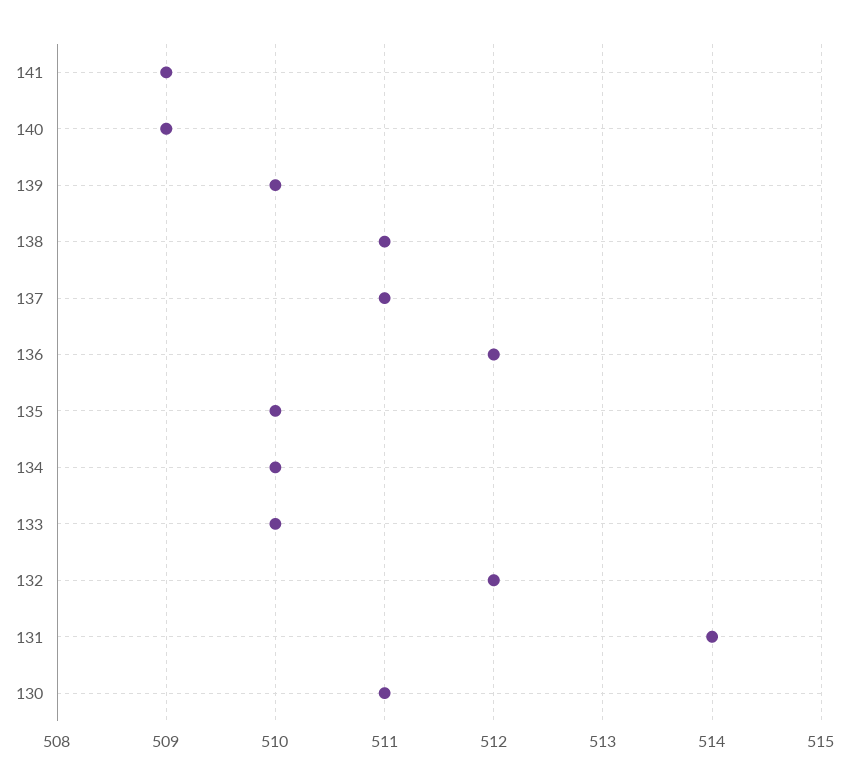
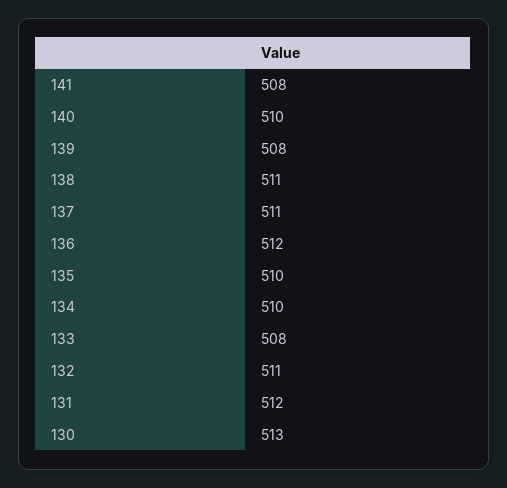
141: 509 -> 508
140: 509 -> 510
139: 510 -> 508
133: 510 -> 508
132: 512 -> 511
131: 514 -> 512
130: 511 -> 513

